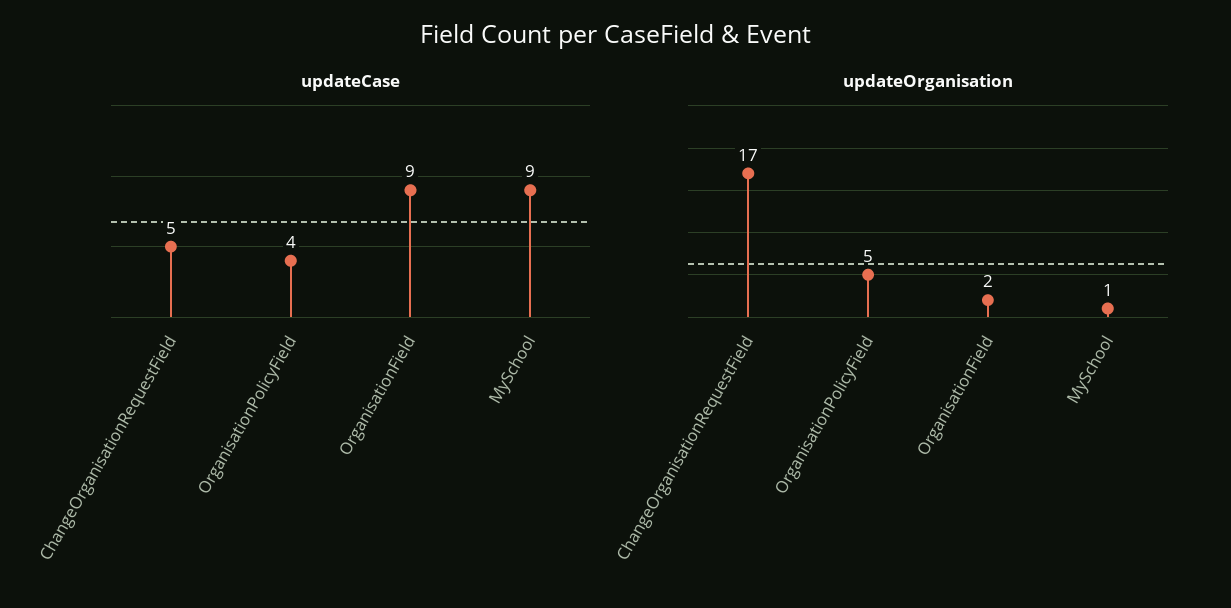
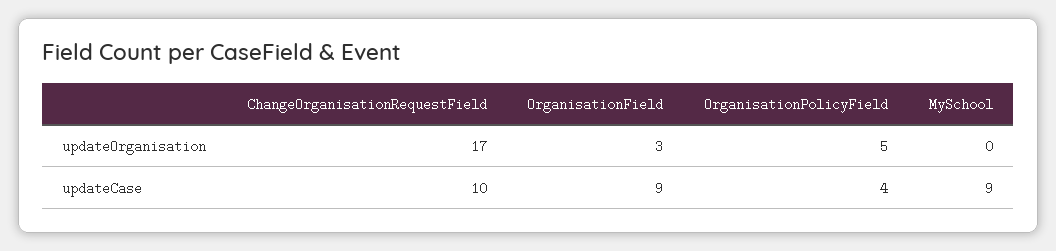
updateCase, ChangeOrganisationRequestField: 5 -> 10
updateOrganisation, OrganisationField: 2 -> 3
updateOrganisation, MySchool: 1 -> 0

